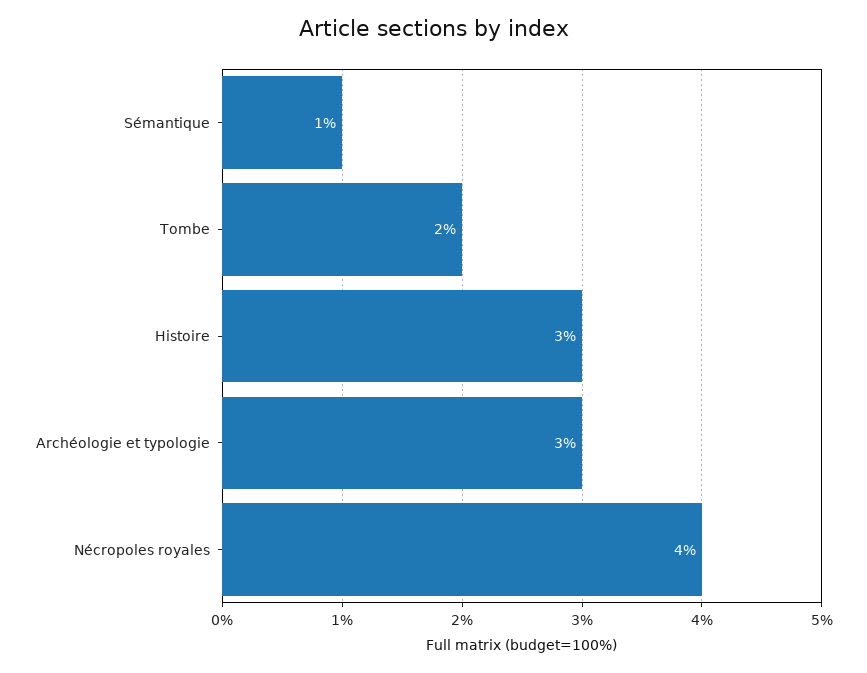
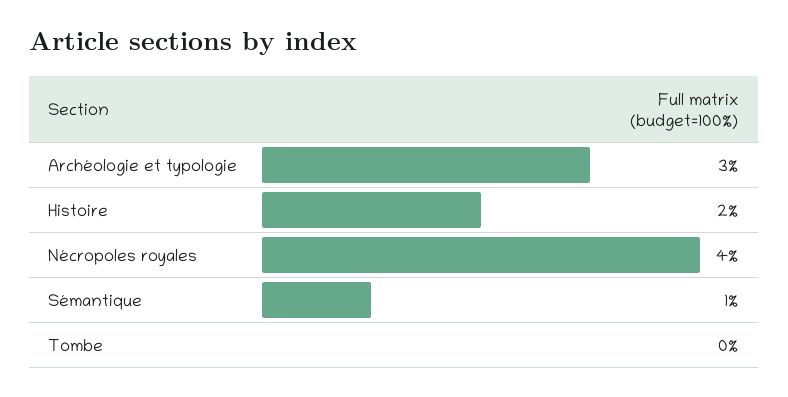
Tombe: 2 -> 0
Histoire: 3 -> 2

